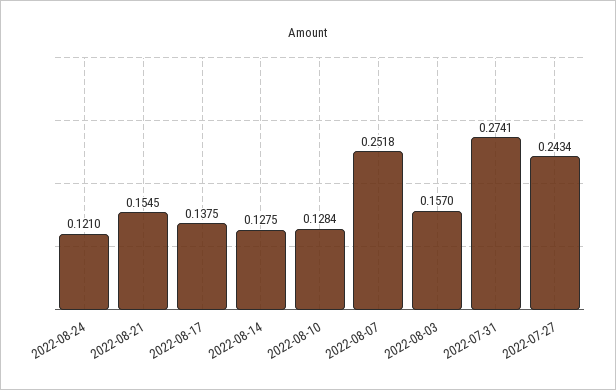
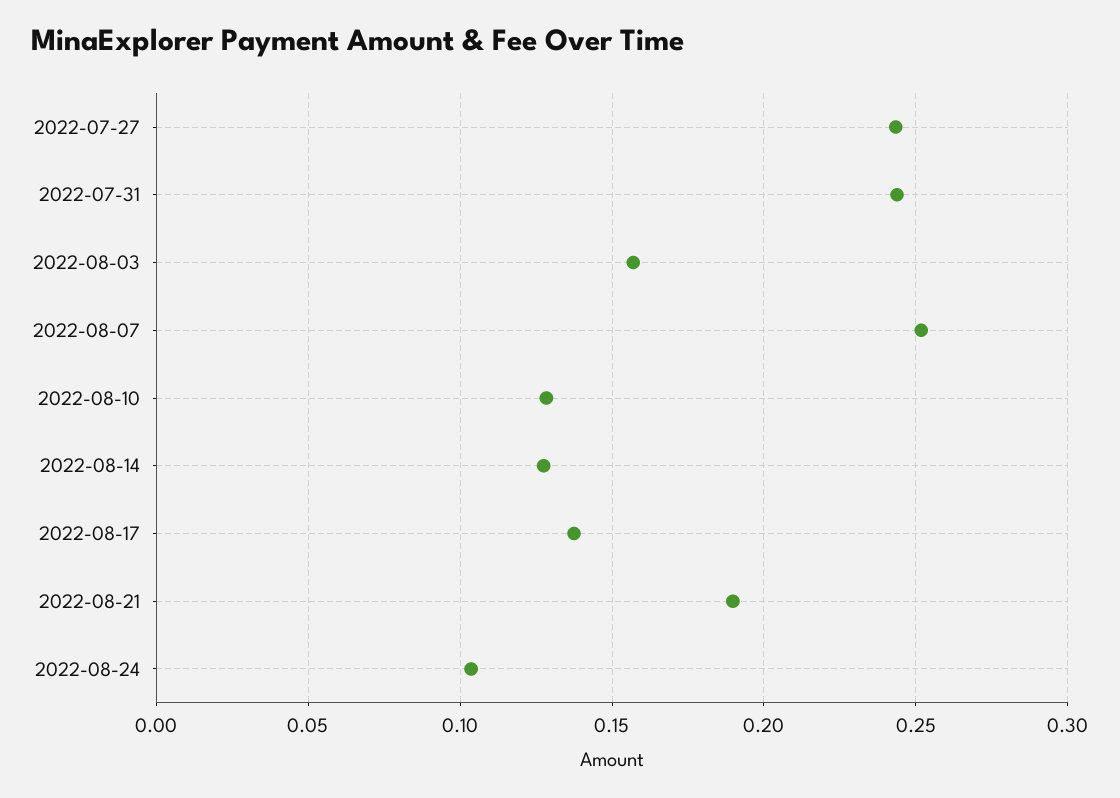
2022-08-24: 0.121 -> 0.105
2022-08-21: 0.1545 -> 0.19
2022-07-31: 0.2741 -> 0.245

